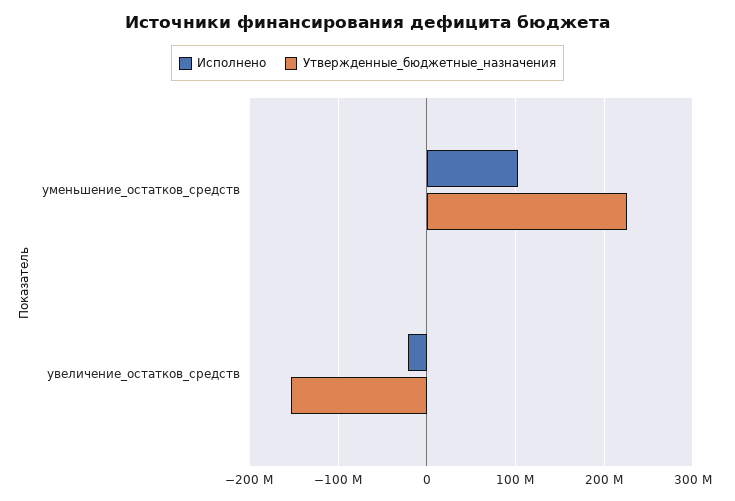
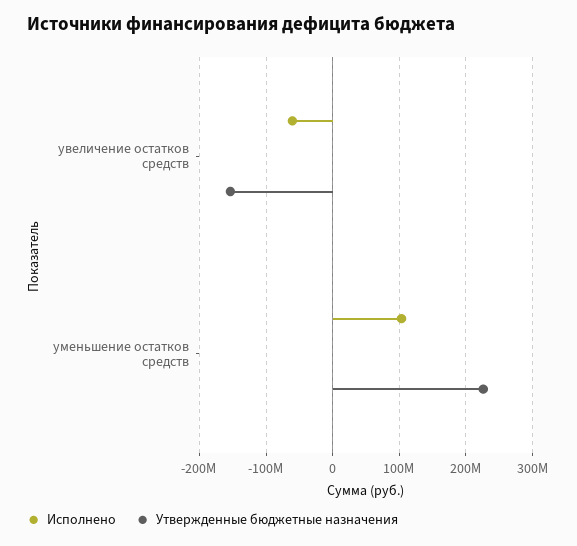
Исполнено, увеличение_остатков_средств: -20000000 -> -60000000

